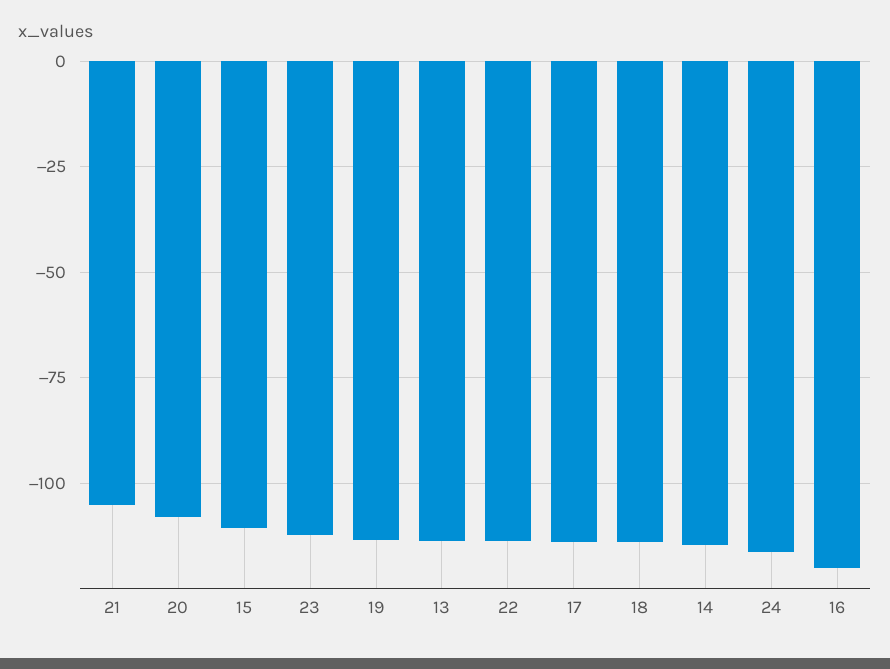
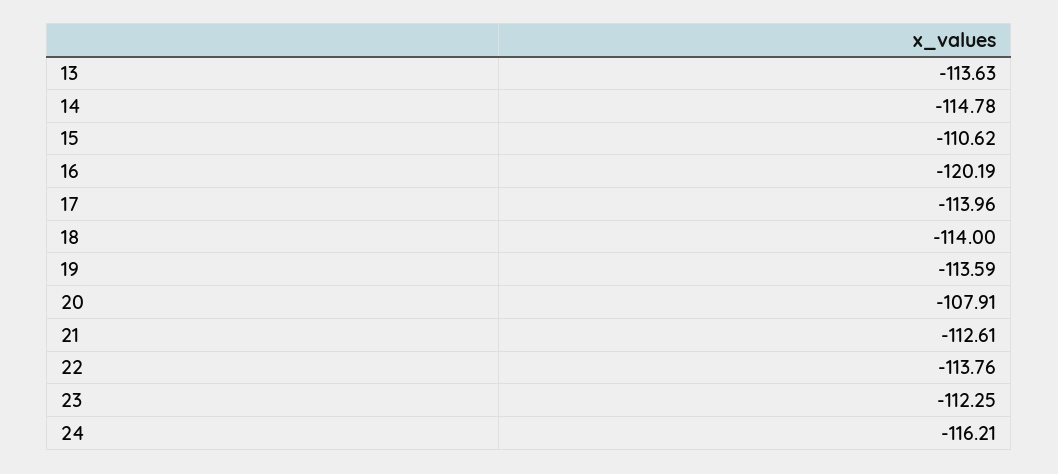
21: -105 -> -112.61

